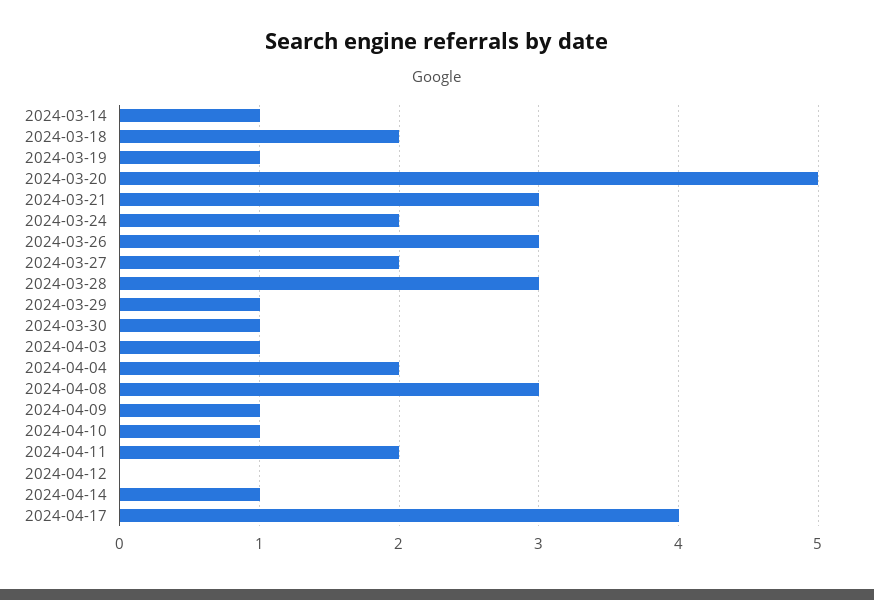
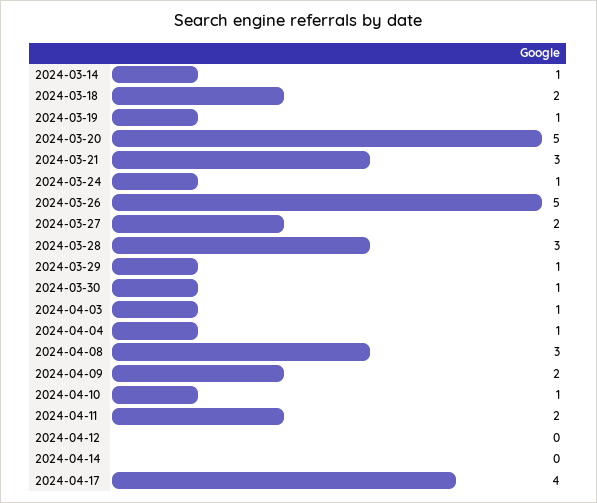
2024-03-24: 2 -> 1
2024-03-26: 3 -> 5
2024-04-04: 2 -> 1
2024-04-09: 1 -> 2
2024-04-14: 1 -> 0

